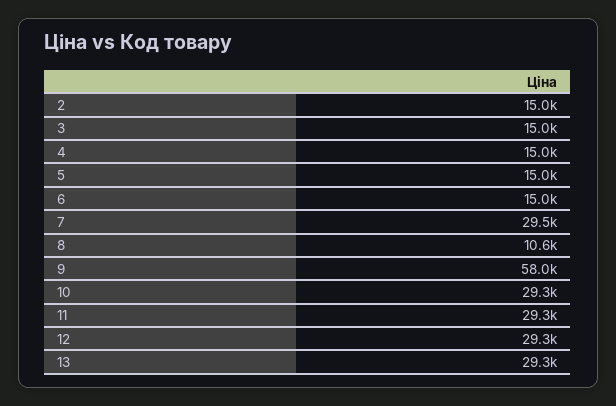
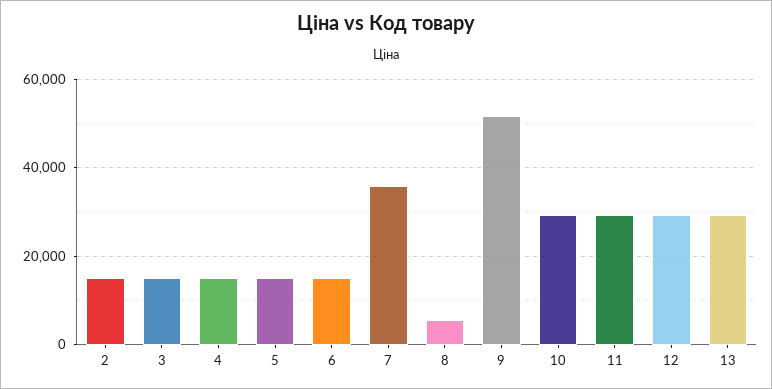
7: 29500 -> 36000
8: 10600 -> 6000
9: 58000 -> 52000

